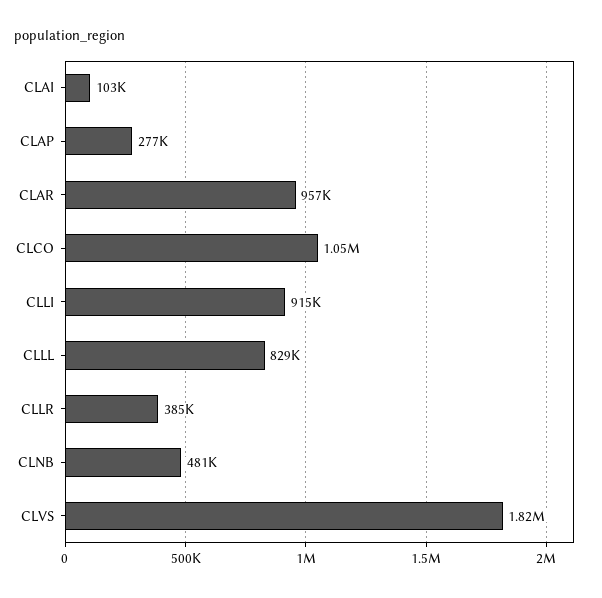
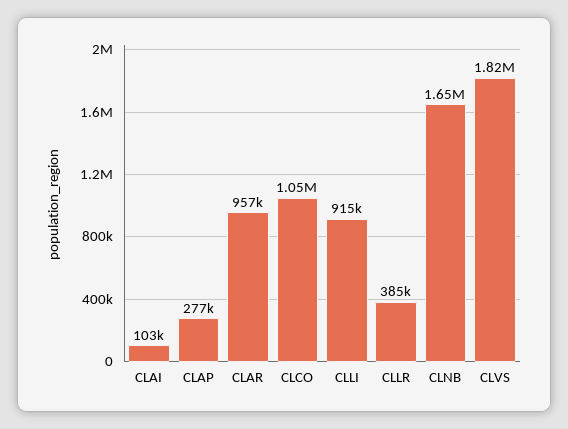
CLLL: 829000 -> none
CLNB: 481000 -> 1650000

